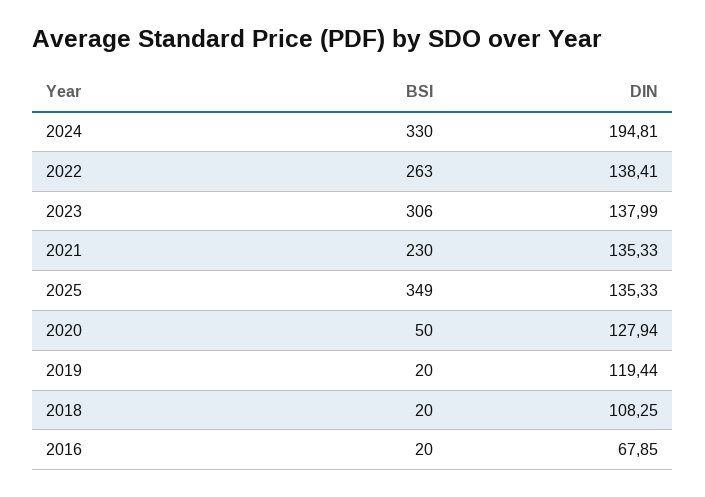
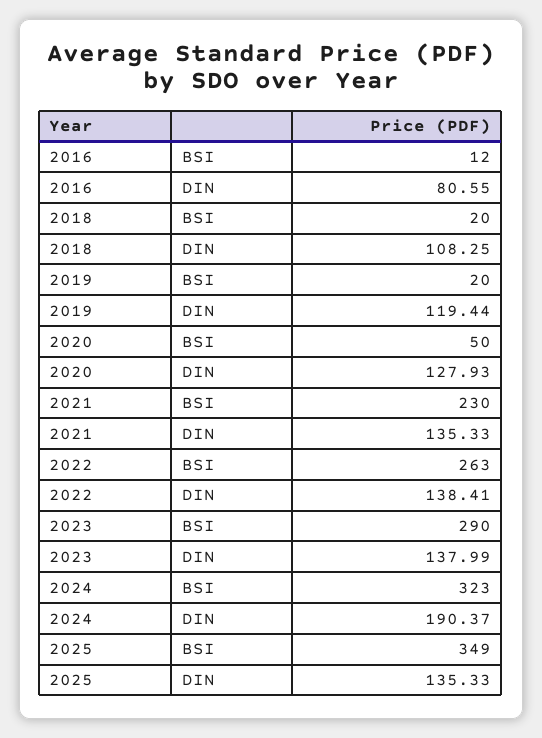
BSI, 2024: 330 -> 323
DIN, 2024: 194.81 -> 190.37
BSI, 2023: 306 -> 290
DIN, 2020: 127.94 -> 127.93
BSI, 2016: 20 -> 12
DIN, 2016: 67.85 -> 80.55

